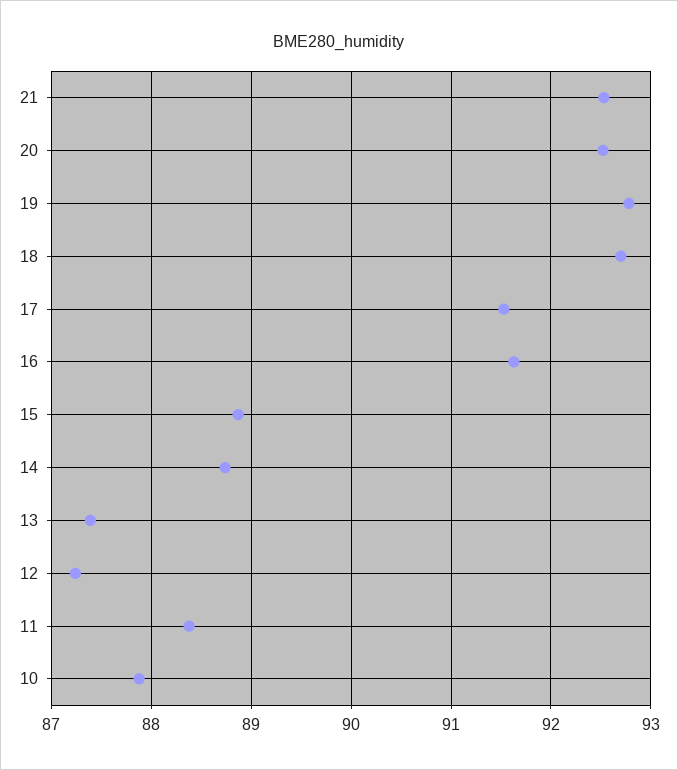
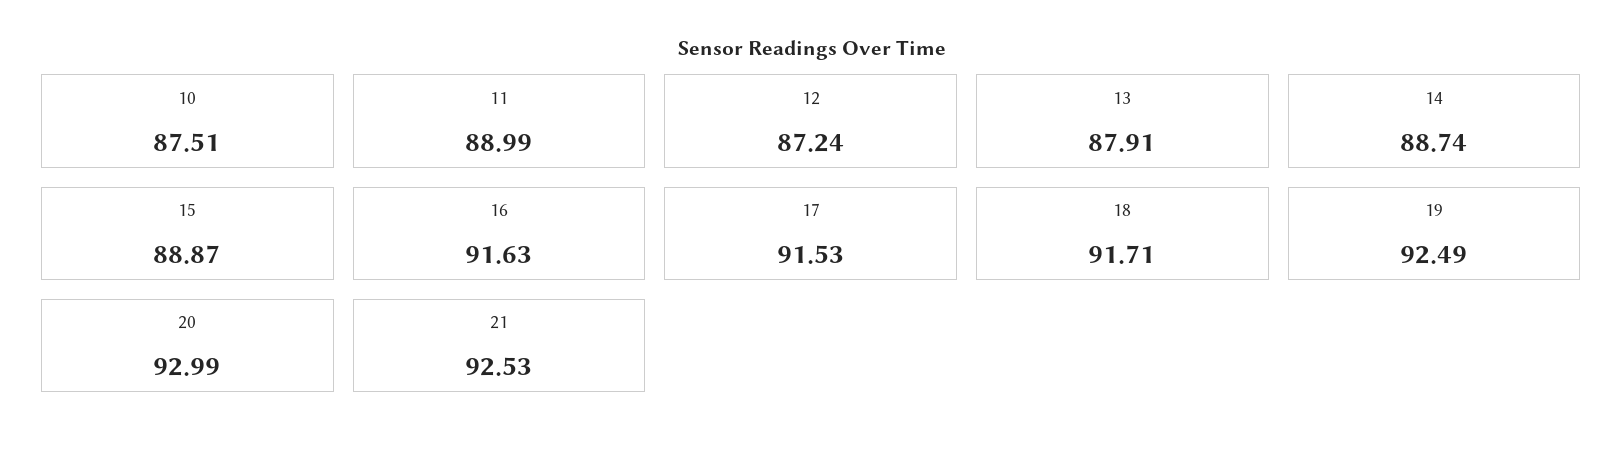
20: 92.5 -> 92.99
19: 92.8 -> 92.49
18: 92.7 -> 91.71
13: 87.4 -> 87.91
11: 88.4 -> 88.99
10: 87.9 -> 87.51

